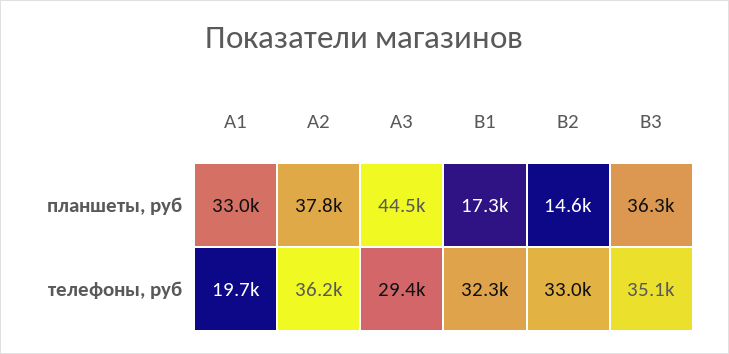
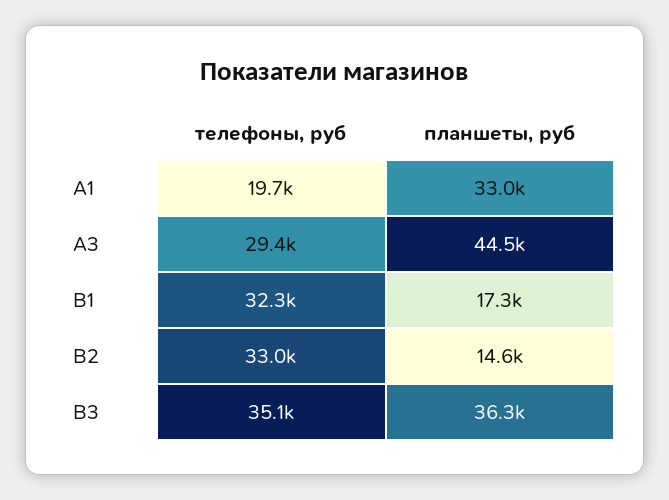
A2, планшеты, руб: 37800 -> none
A2, телефоны, руб: 36200 -> none

